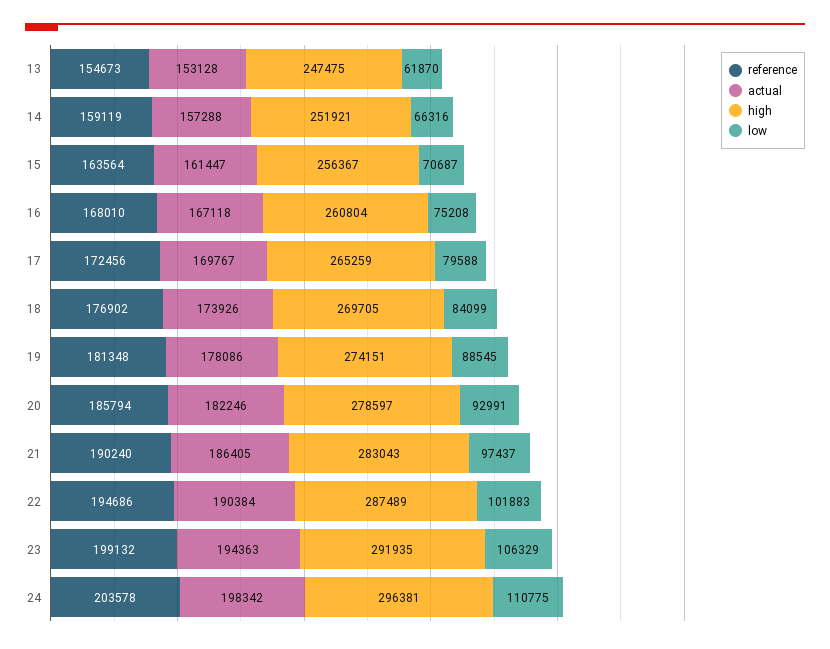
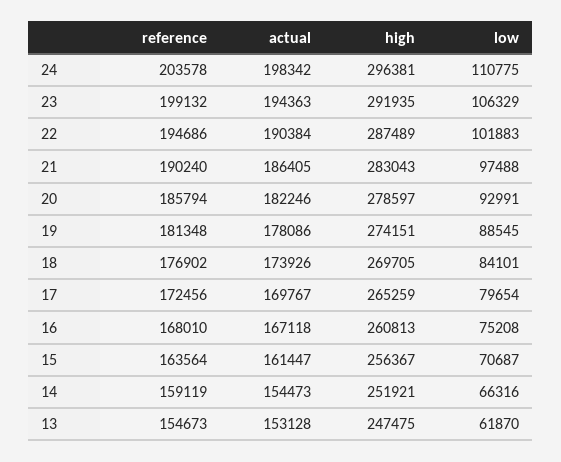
actual, 14: 157288 -> 154473
high, 16: 260804 -> 260813
low, 17: 79588 -> 79654
low, 18: 84099 -> 84101
low, 21: 97437 -> 97488

